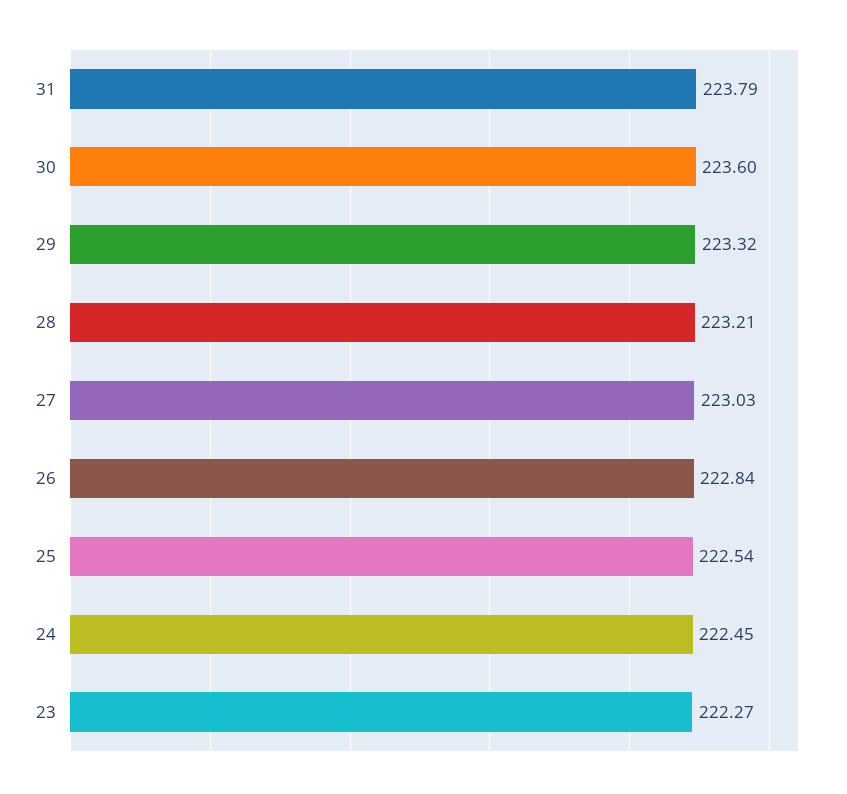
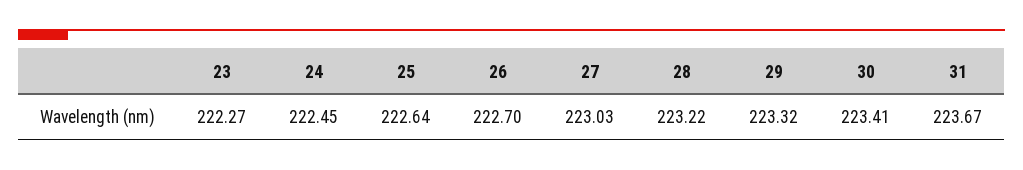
31: 223.79 -> 223.67
30: 223.6 -> 223.41
28: 223.21 -> 223.22
26: 222.84 -> 222.7
25: 222.54 -> 222.64

